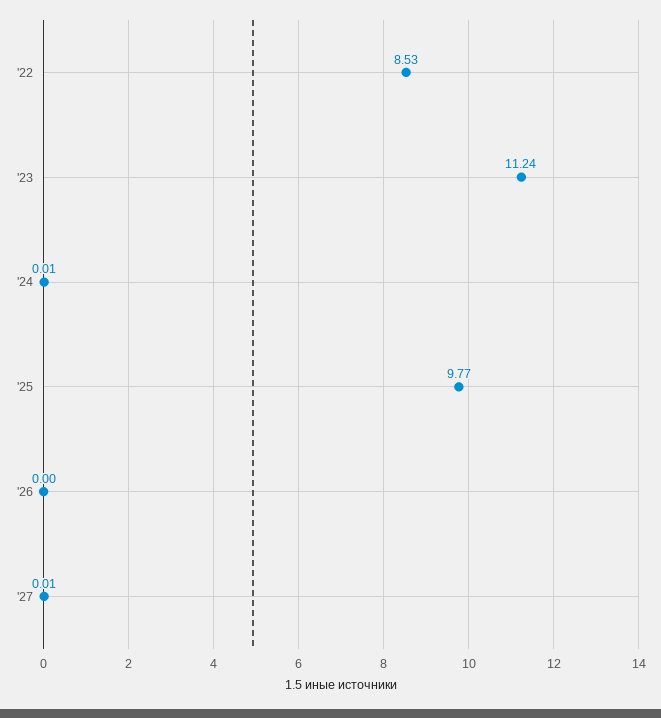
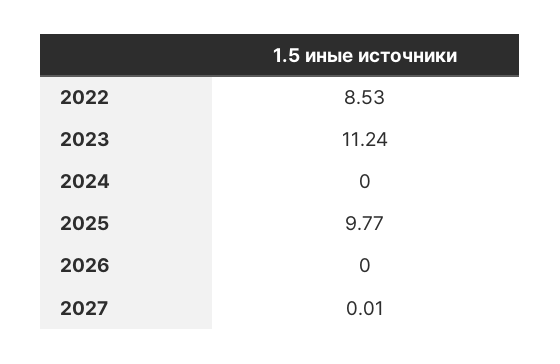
'24: 0.01 -> 0

